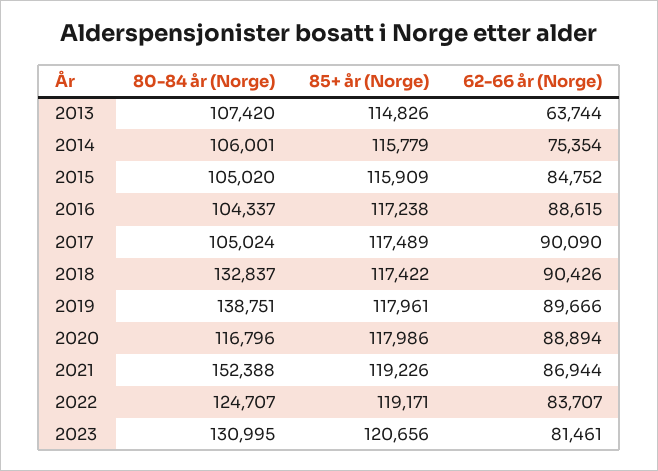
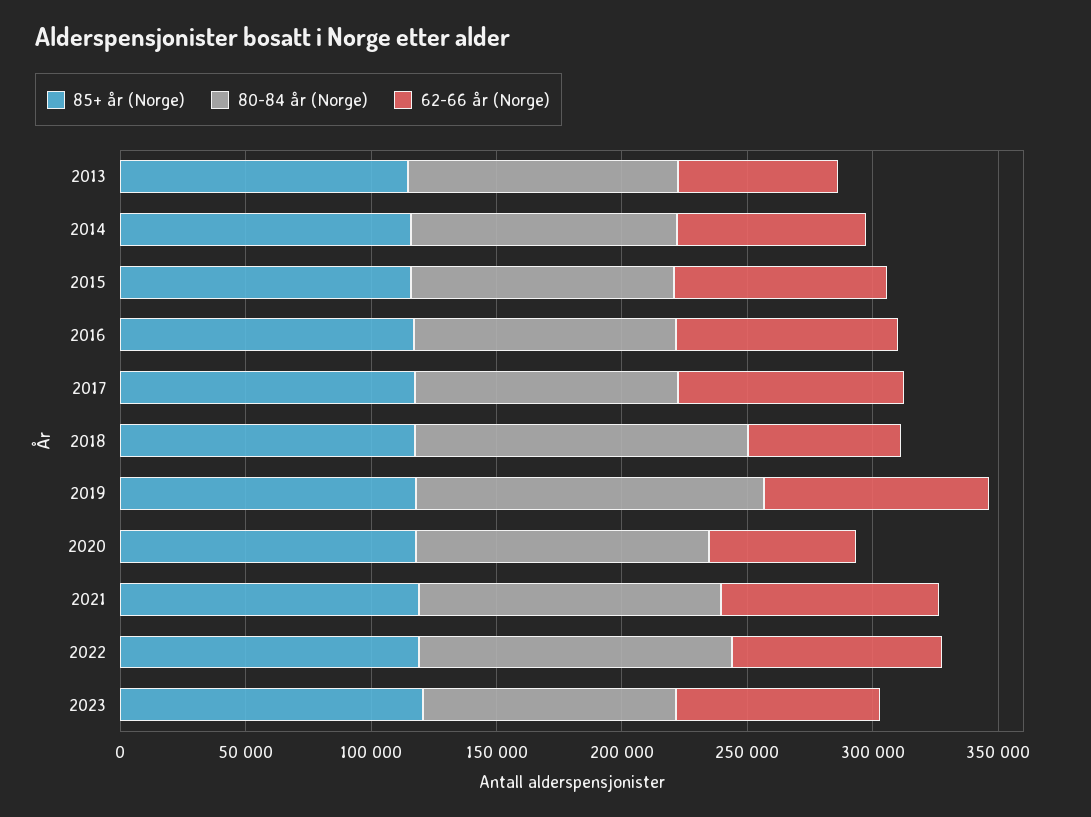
62-66 år (Norge), 2018: 90426 -> 60000
62-66 år (Norge), 2020: 88894 -> 60000
80-84 år (Norge), 2021: 152388 -> 120000
80-84 år (Norge), 2023: 130995 -> 100000

